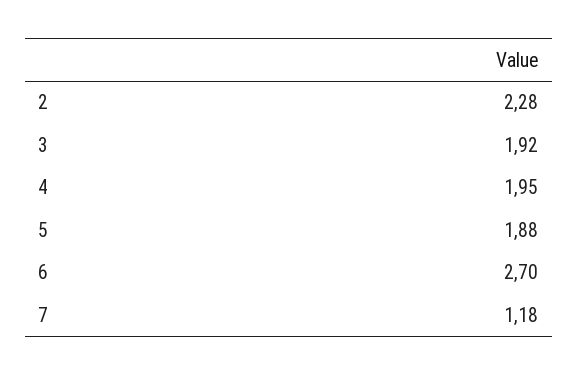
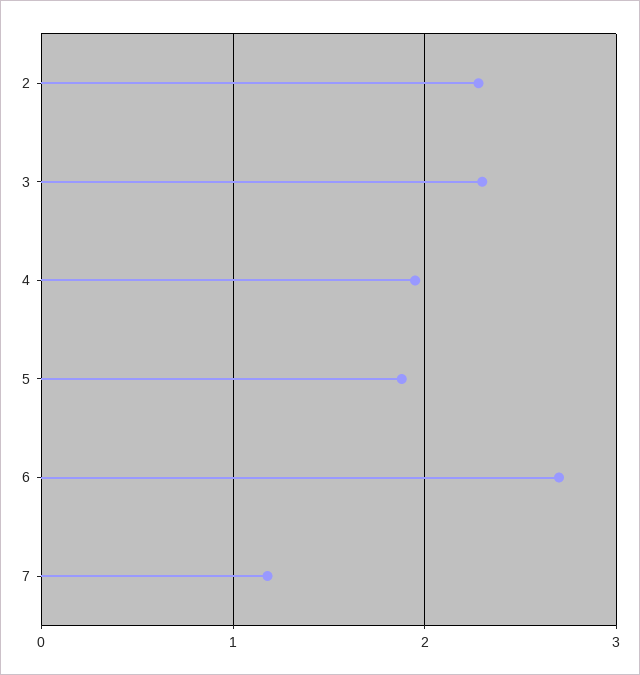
3: 1.92 -> 2.3

